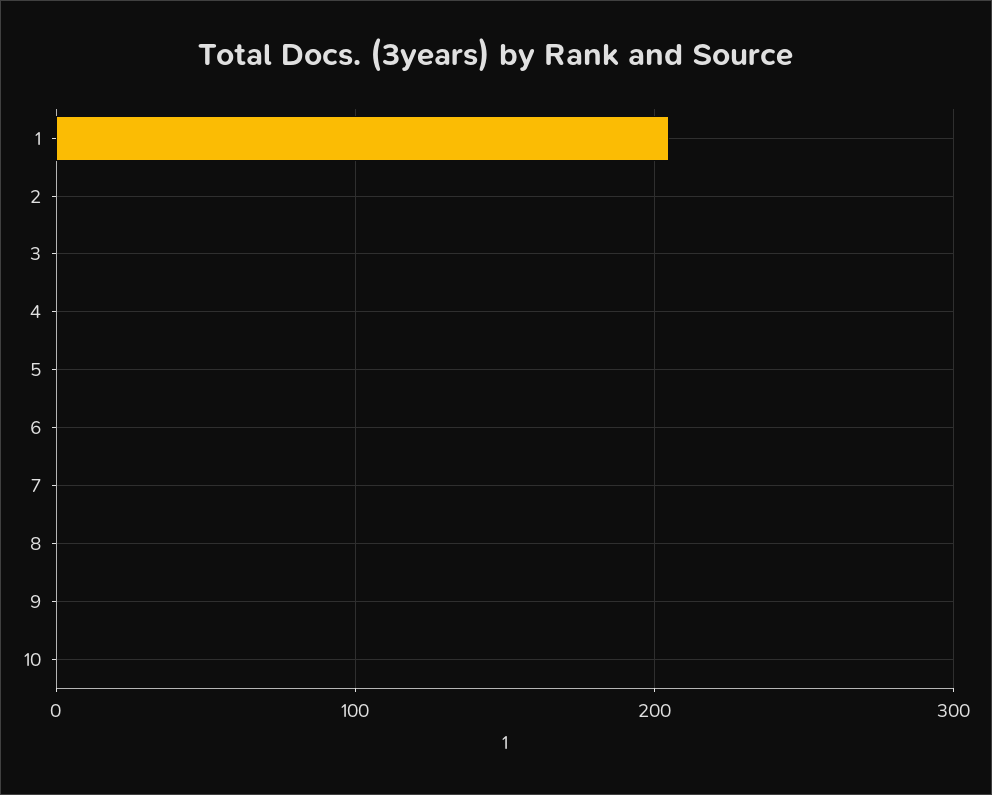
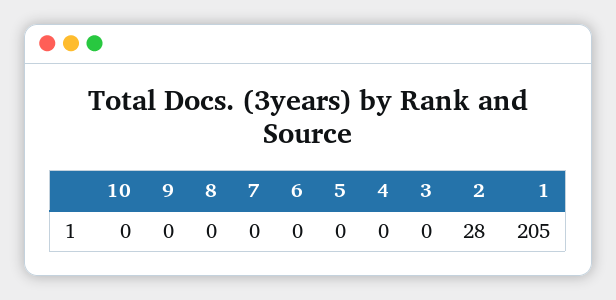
2: 0 -> 28

